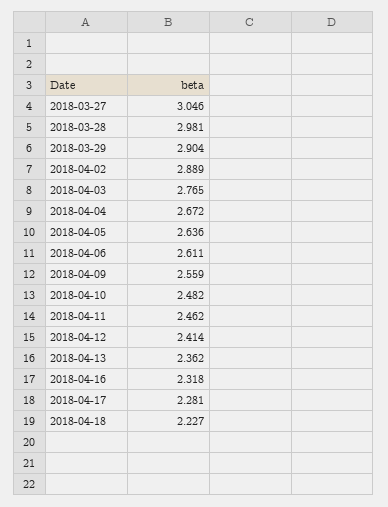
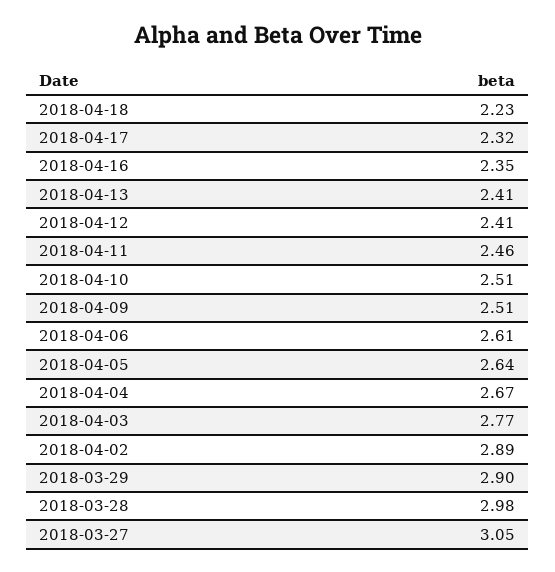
2018-04-09: 2.559 -> 2.51
2018-04-10: 2.482 -> 2.51
2018-04-13: 2.362 -> 2.41
2018-04-16: 2.318 -> 2.35
2018-04-17: 2.281 -> 2.32

